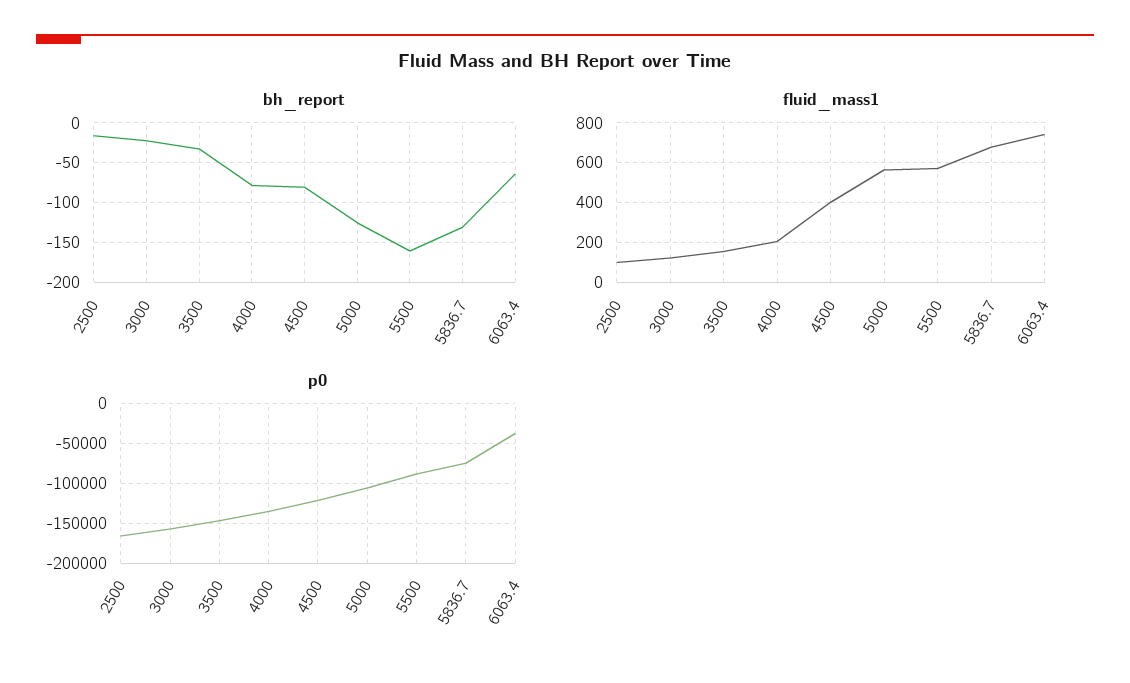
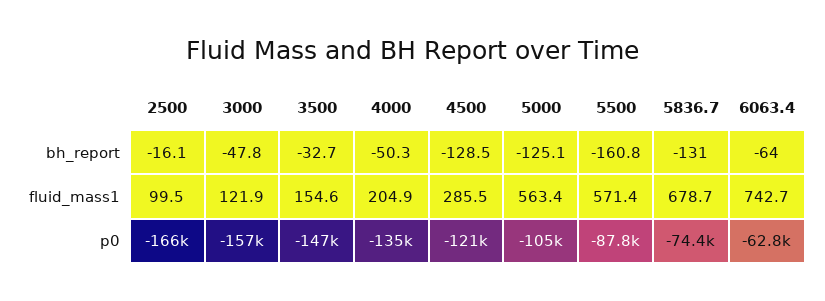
bh_report, 3000: -20 -> -47.8
bh_report, 4000: -80 -> -50.3
bh_report, 4500: -80 -> -128.5
fluid_mass1, 4500: 400 -> 285.5
p0, 6063.4: -40000 -> -62800

